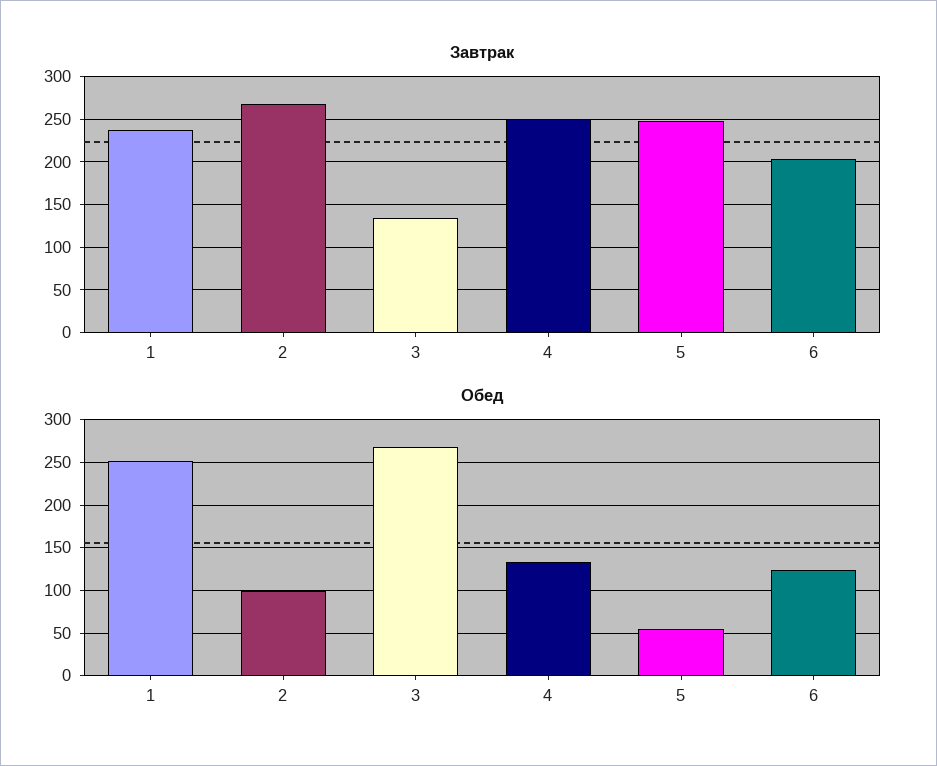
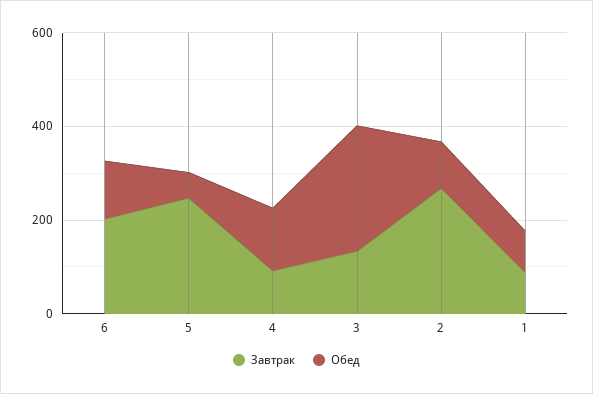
Завтрак, 1: 240 -> 100
Завтрак, 4: 250 -> 100
Обед, 1: 250 -> 100

